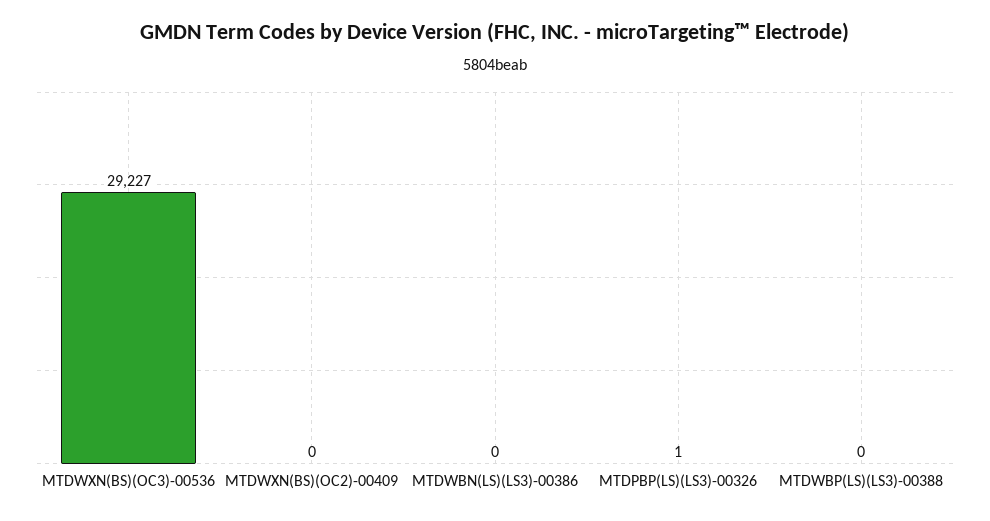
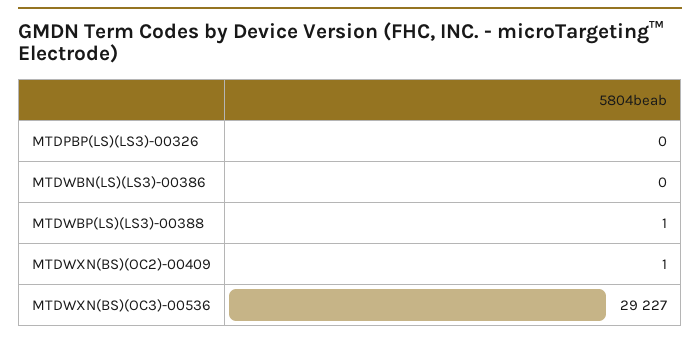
MTDWXN(BS)(OC2)-00409: 0 -> 1
MTDPBP(LS)(LS3)-00326: 1 -> 0
MTDWBP(LS)(LS3)-00388: 0 -> 1

